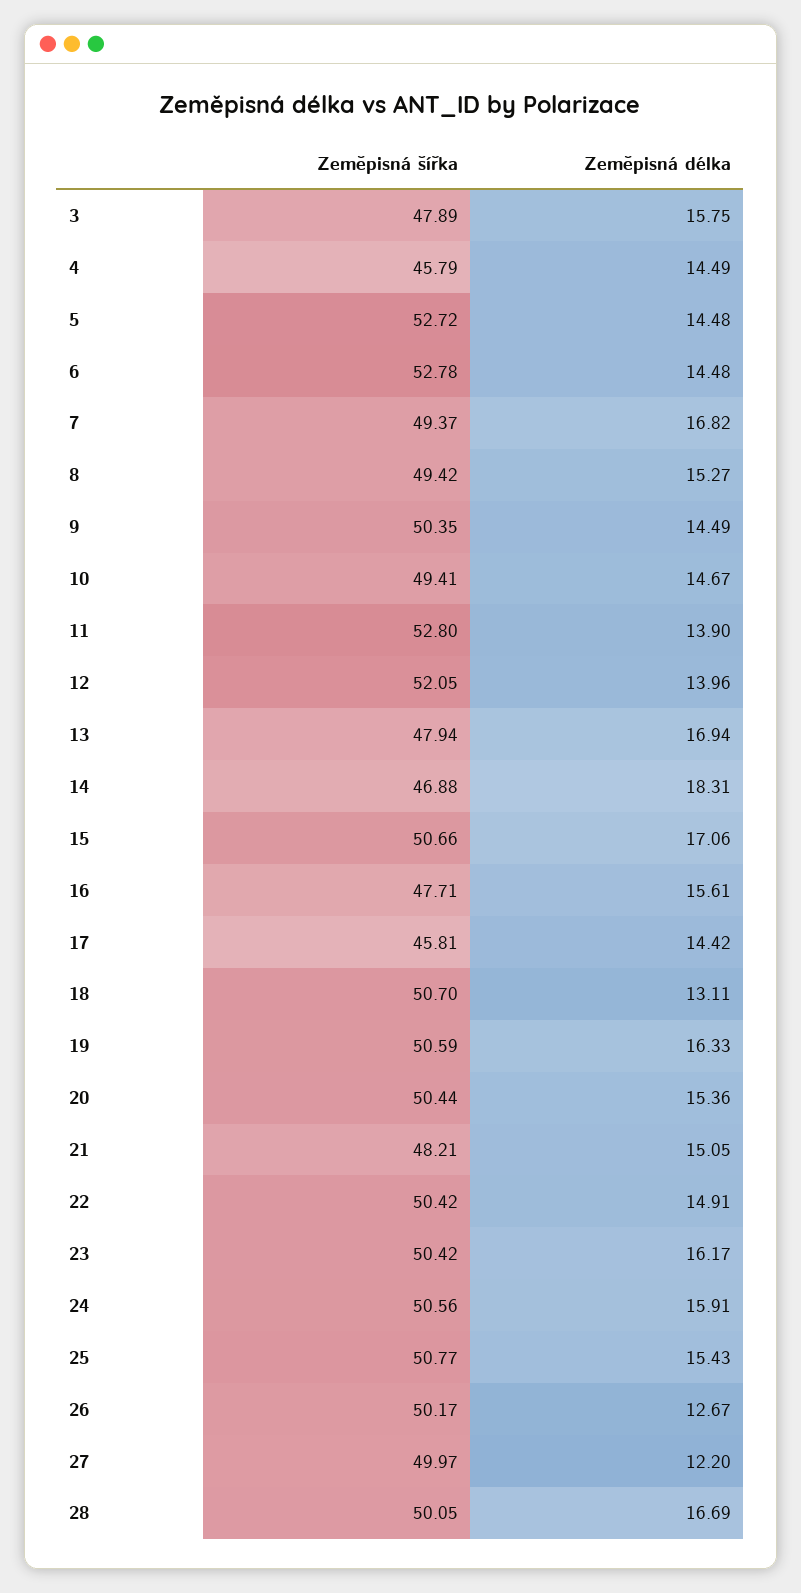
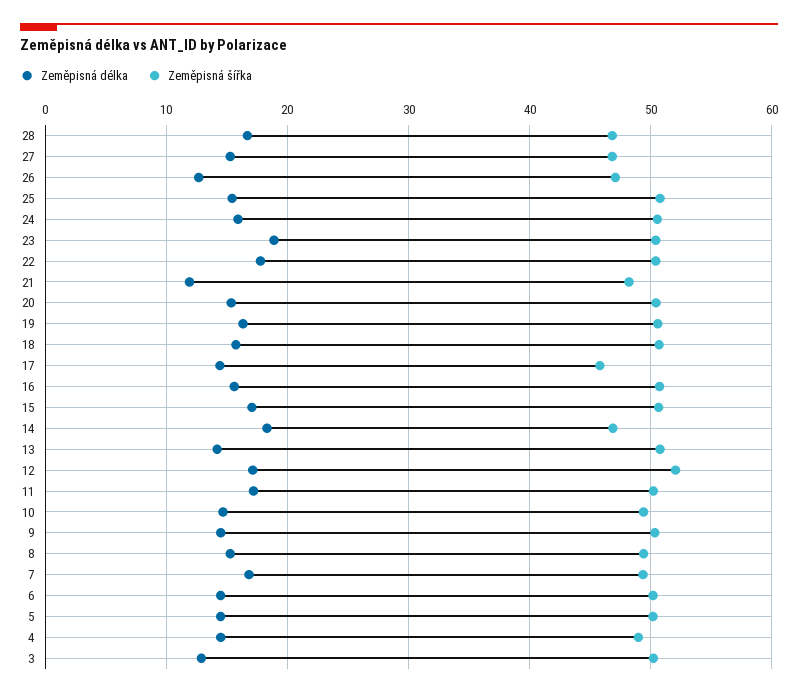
Zeměpisná šířka, 3: 47.89 -> 50
Zeměpisná délka, 3: 15.75 -> 13
Zeměpisná šířka, 4: 45.79 -> 49
Zeměpisná šířka, 5: 52.72 -> 50
Zeměpisná šířka, 6: 52.78 -> 50
Zeměpisná šířka, 11: 52.8 -> 50
Zeměpisná délka, 11: 13.9 -> 17
Zeměpisná délka, 12: 13.96 -> 17
Zeměpisná šířka, 13: 47.94 -> 51
Zeměpisná délka, 13: 16.94 -> 14
Zeměpisná šířka, 16: 47.71 -> 51
Zeměpisná délka, 18: 13.11 -> 16
Zeměpisná délka, 21: 15.05 -> 12
Zeměpisná délka, 22: 14.91 -> 18
Zeměpisná délka, 23: 16.17 -> 19
Zeměpisná šířka, 26: 50.17 -> 47
Zeměpisná šířka, 27: 49.97 -> 47
Zeměpisná délka, 27: 12.2 -> 15
Zeměpisná šířka, 28: 50.05 -> 47

